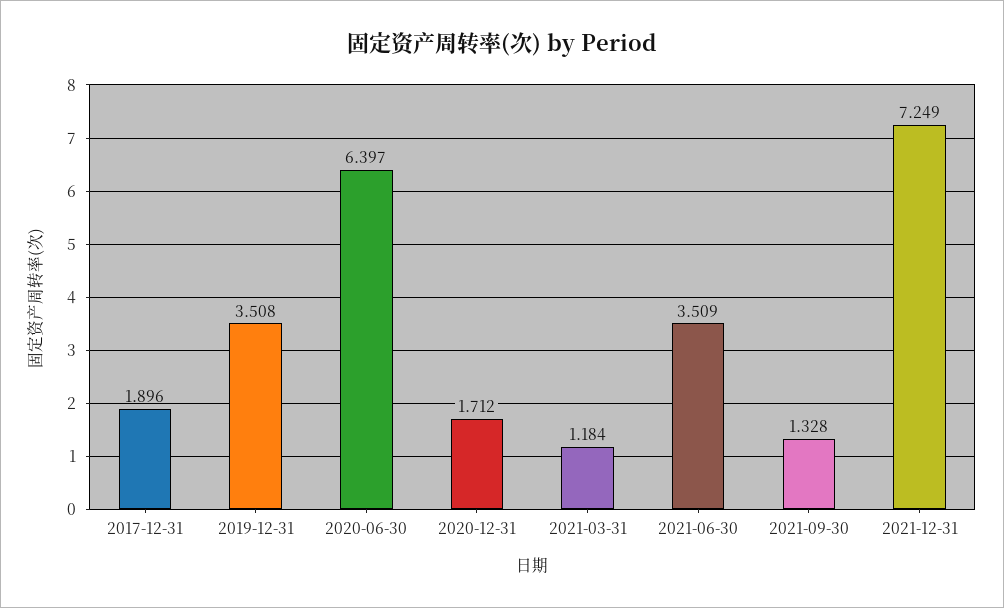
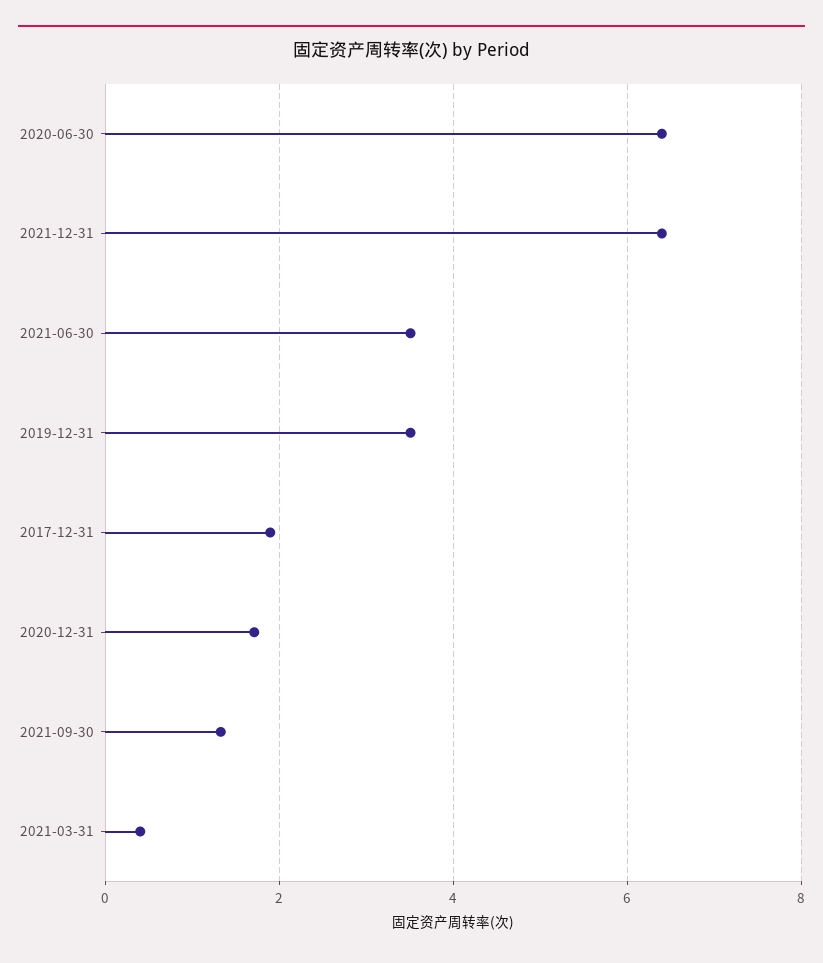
2021-03-31: 1.184 -> 0.4
2021-12-31: 7.249 -> 6.4

